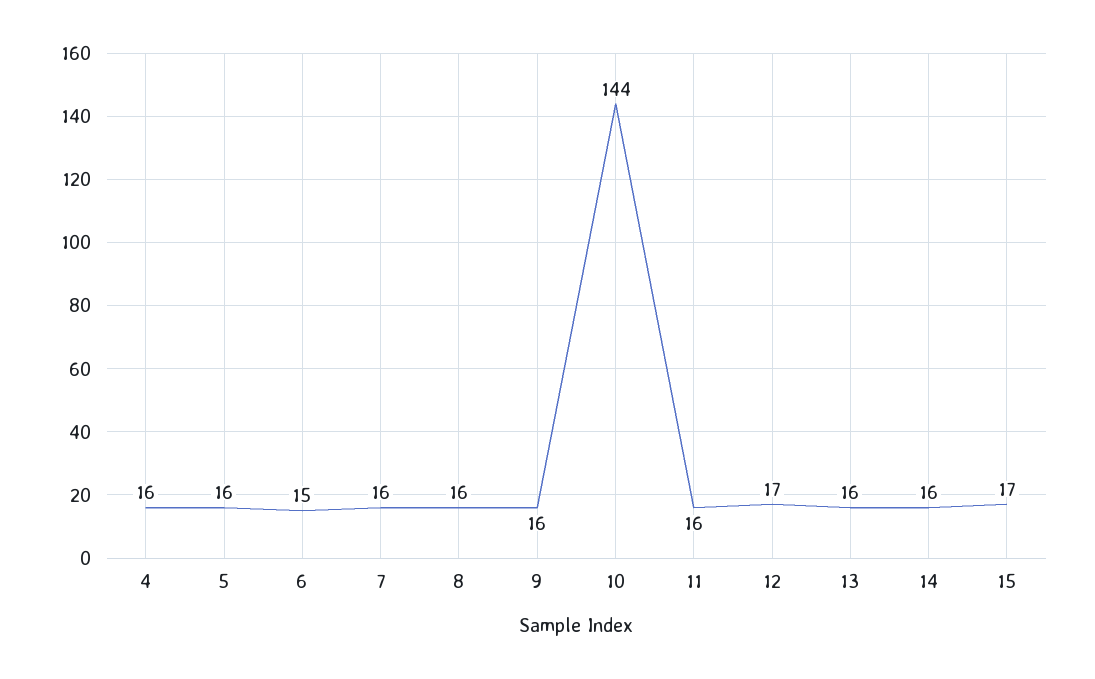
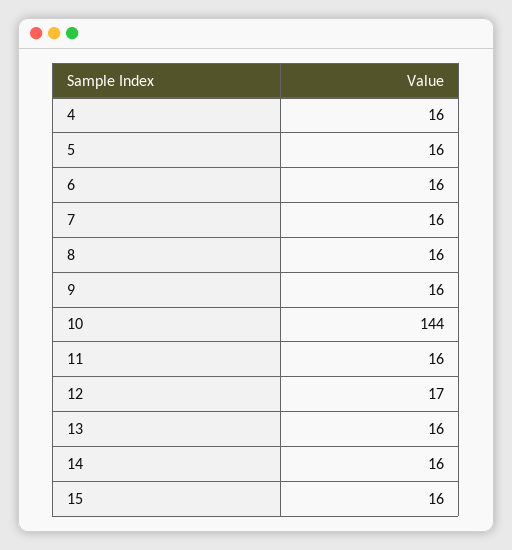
6: 15 -> 16
15: 17 -> 16

